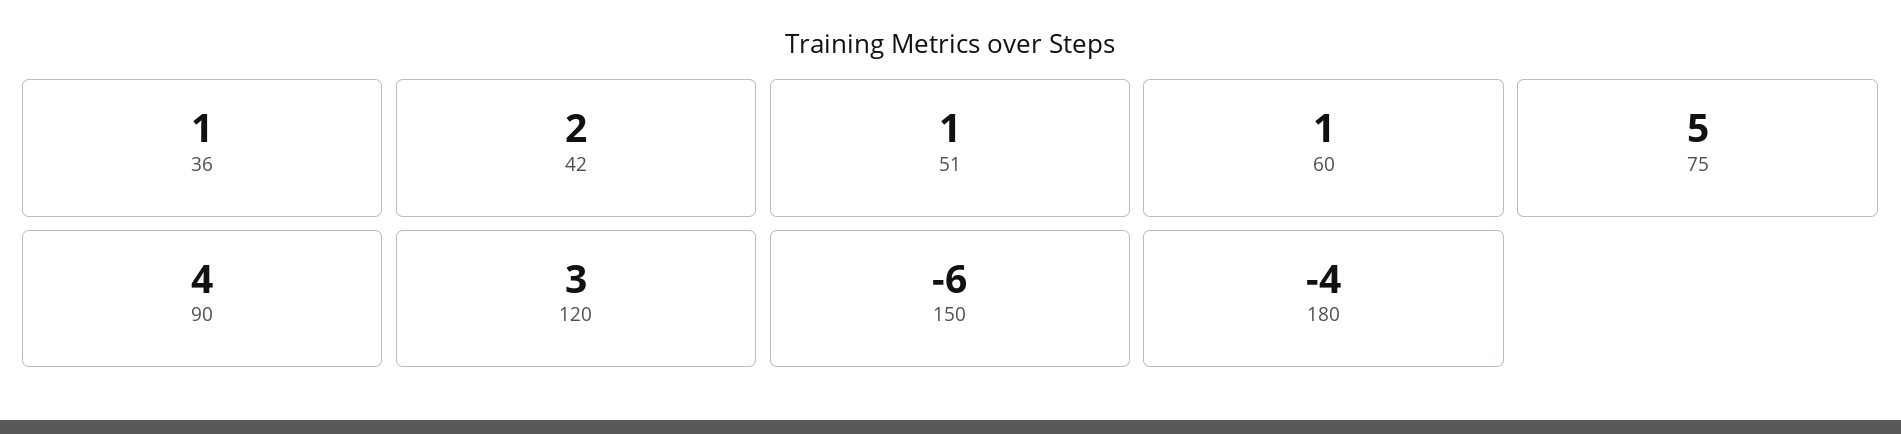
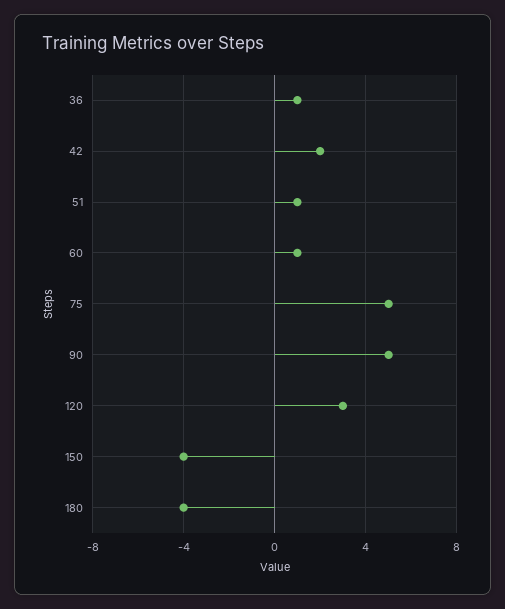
90: 4 -> 5
150: -6 -> -4

